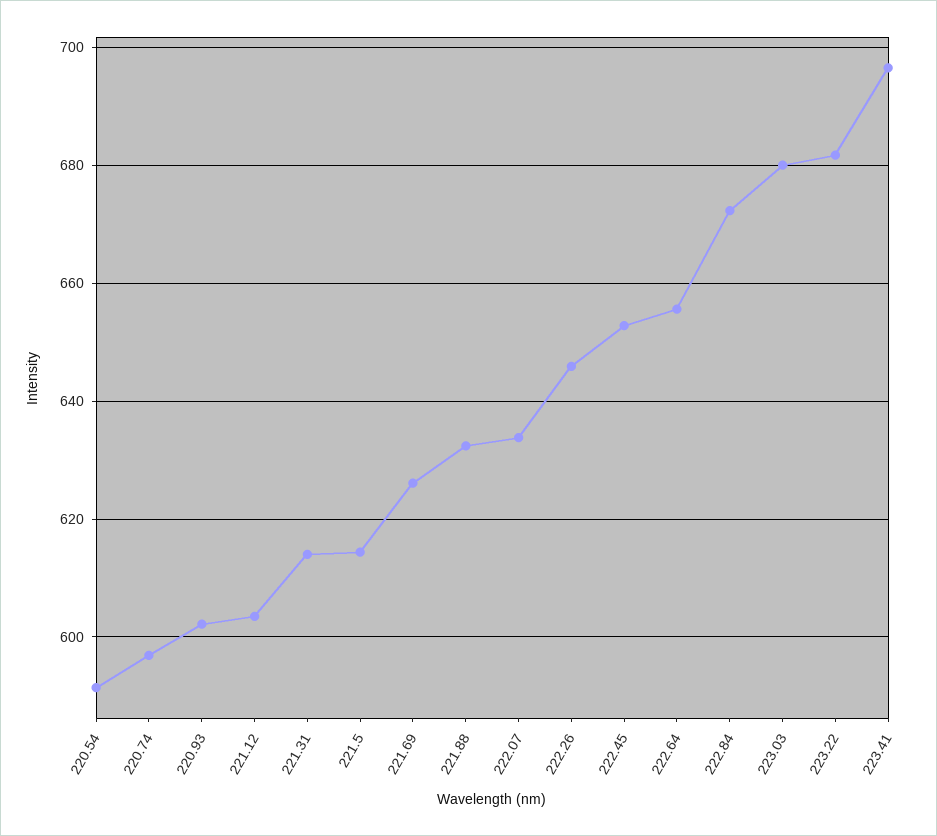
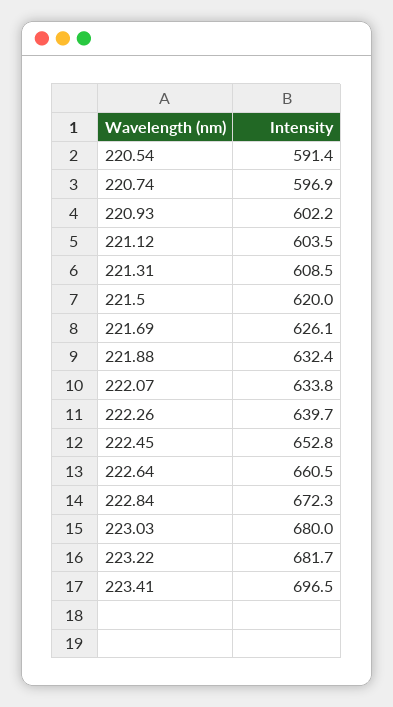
221.31: 614 -> 608.5
221.5: 614 -> 620
222.26: 646 -> 639.7
222.64: 656 -> 660.5

